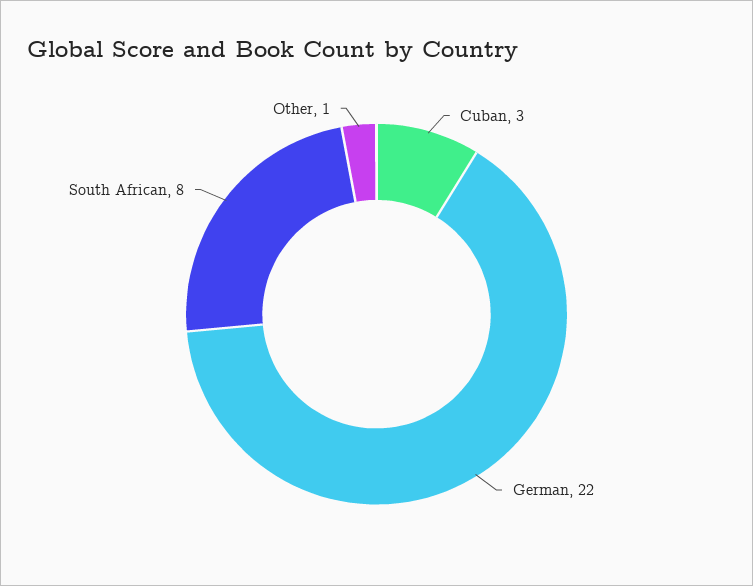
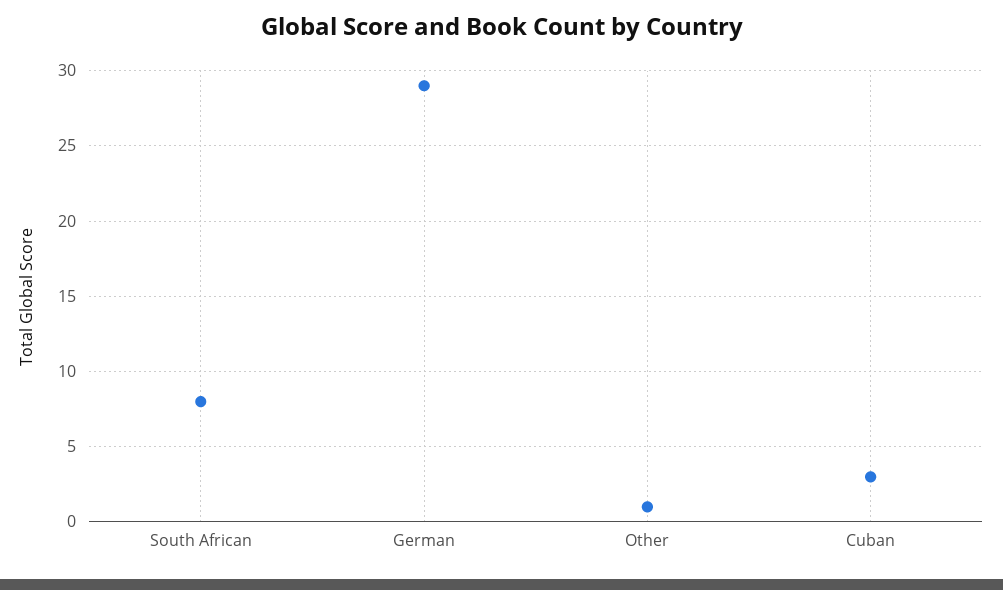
German: 22 -> 29

